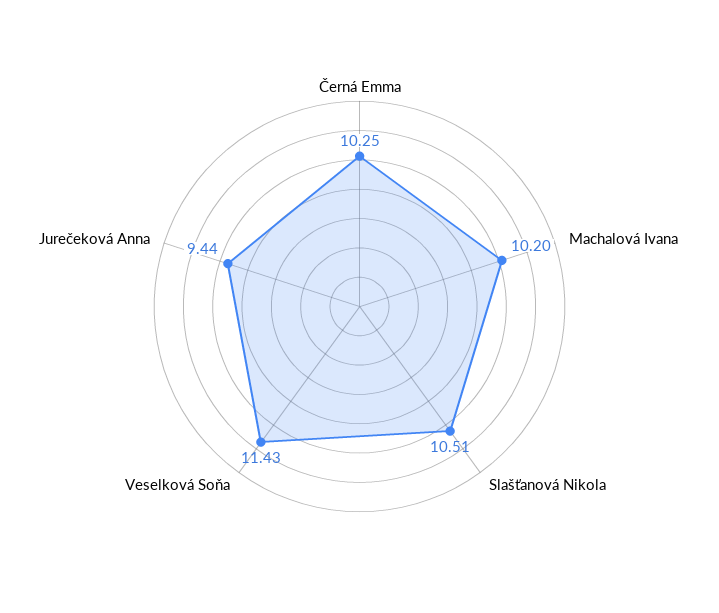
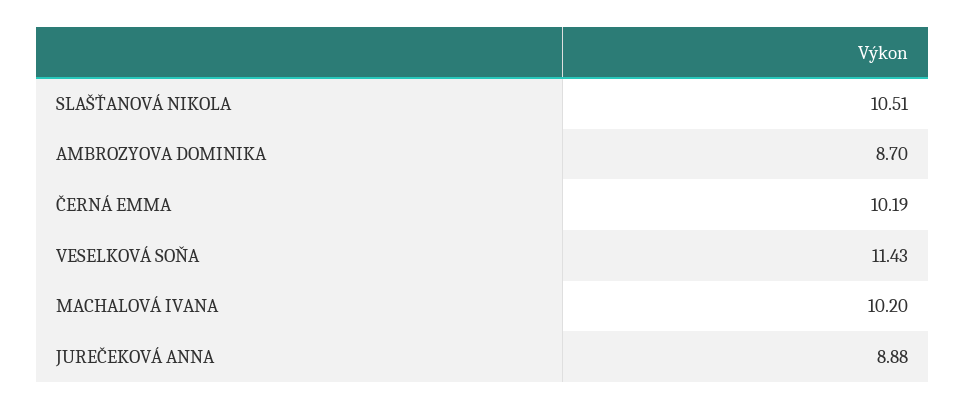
Černá Emma: 10.25 -> 10.19
Jurečeková Anna: 9.44 -> 8.88
AMBROZYOVA DOMINIKA: none -> 8.7

